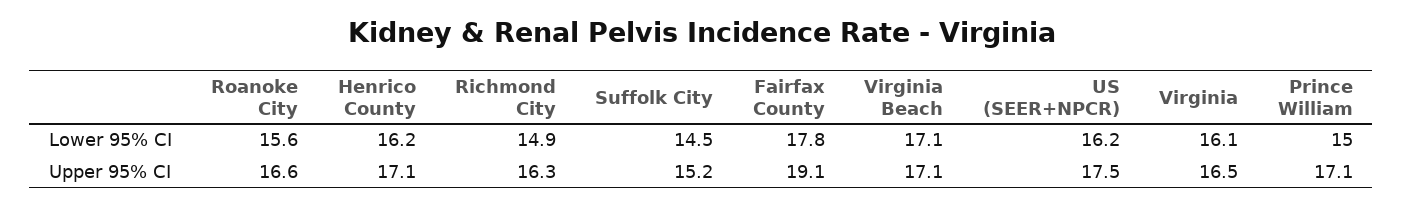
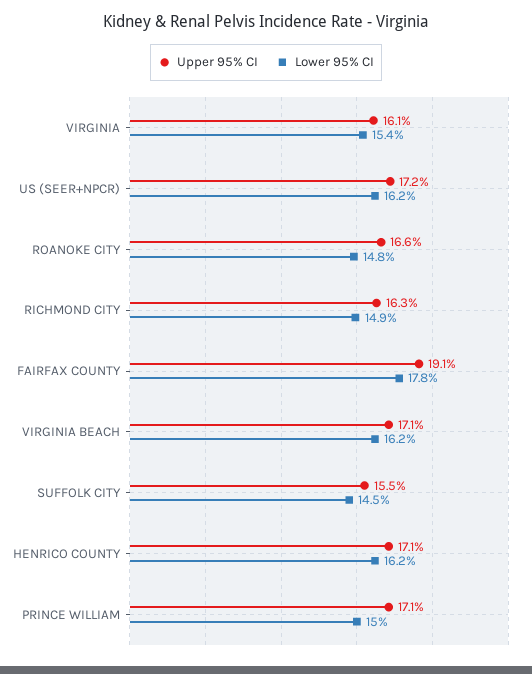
Lower 95% CI, Roanoke City: 15.6 -> 14.8
Lower 95% CI, Virginia Beach: 17.1 -> 16.2
Lower 95% CI, Virginia: 16.1 -> 15.4
Upper 95% CI, Suffolk City: 15.2 -> 15.5
Upper 95% CI, US (SEER+NPCR): 17.5 -> 17.2
Upper 95% CI, Virginia: 16.5 -> 16.1

